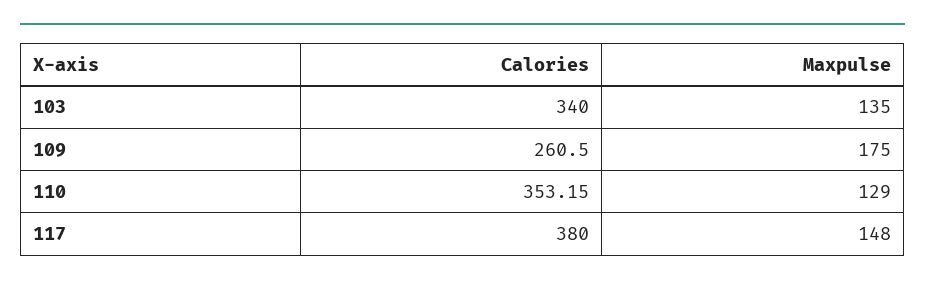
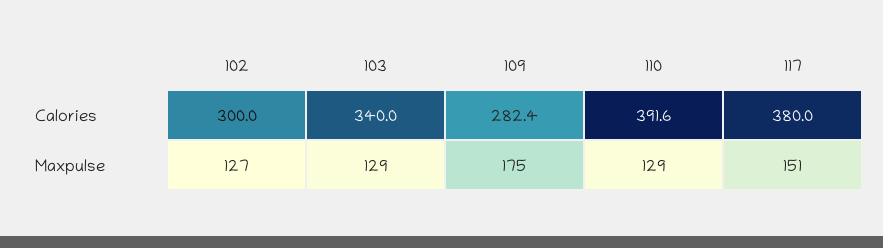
Maxpulse, 103: 135 -> 129
Calories, 109: 260.5 -> 282.4
Calories, 110: 353.15 -> 391.6
Maxpulse, 117: 148 -> 151
Calories, 102: none -> 300
Maxpulse, 102: none -> 127

